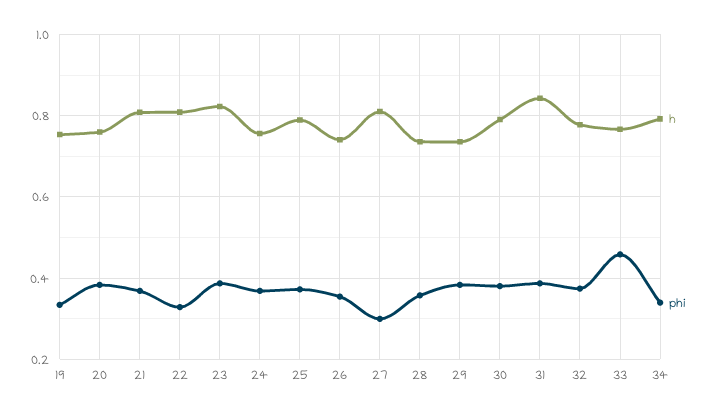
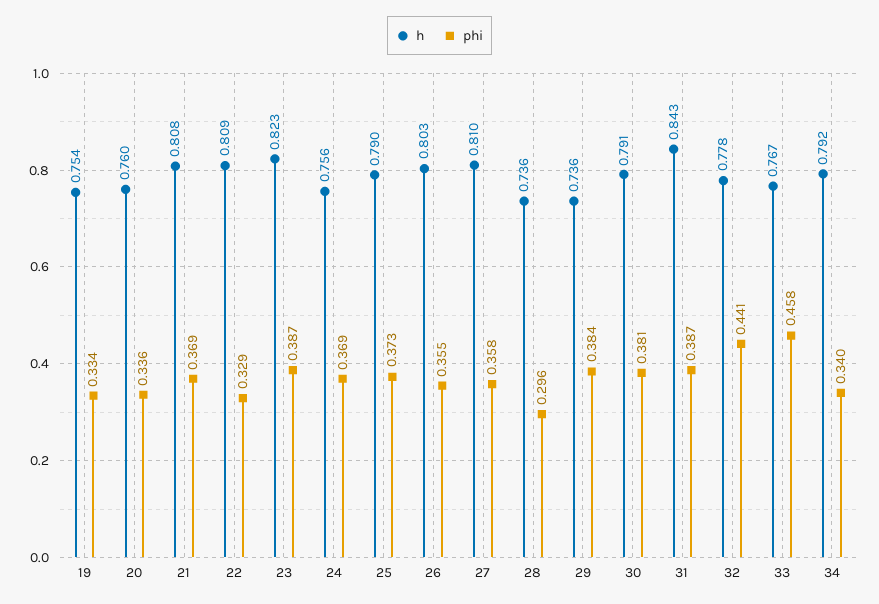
phi, 20: 0.38 -> 0.336
h, 26: 0.74 -> 0.803
phi, 27: 0.3 -> 0.358
phi, 28: 0.36 -> 0.296
phi, 32: 0.38 -> 0.441

